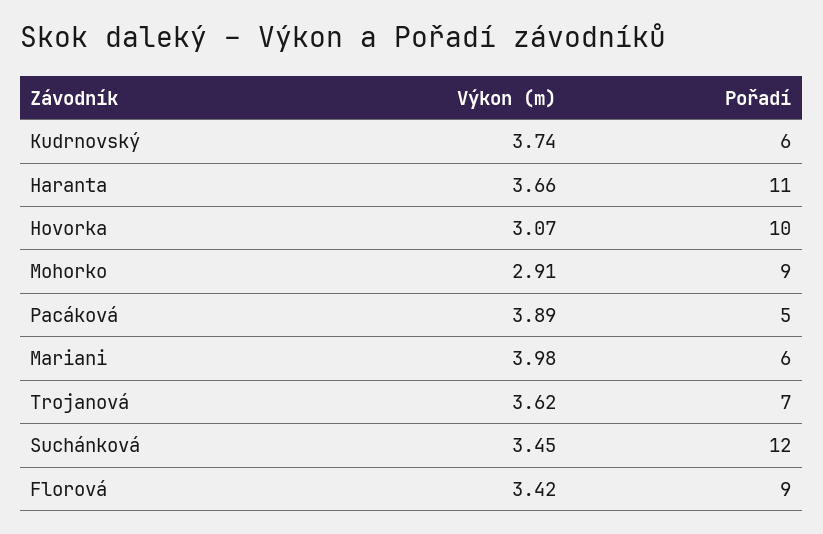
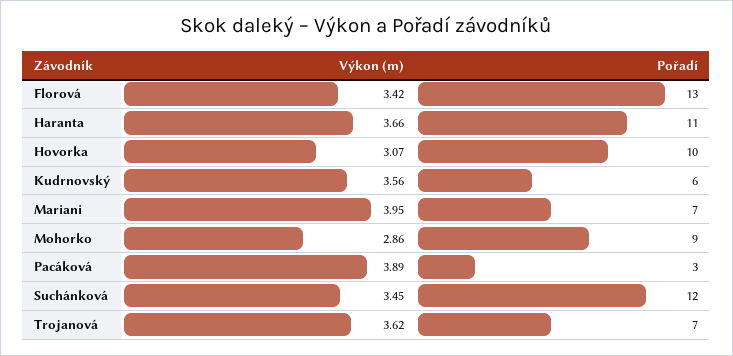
Výkon (m), Kudrnovský: 3.74 -> 3.56
Výkon (m), Mohorko: 2.91 -> 2.86
Pořadí, Pacáková: 5 -> 3
Výkon (m), Mariani: 3.98 -> 3.95
Pořadí, Mariani: 6 -> 7
Pořadí, Florová: 9 -> 13

